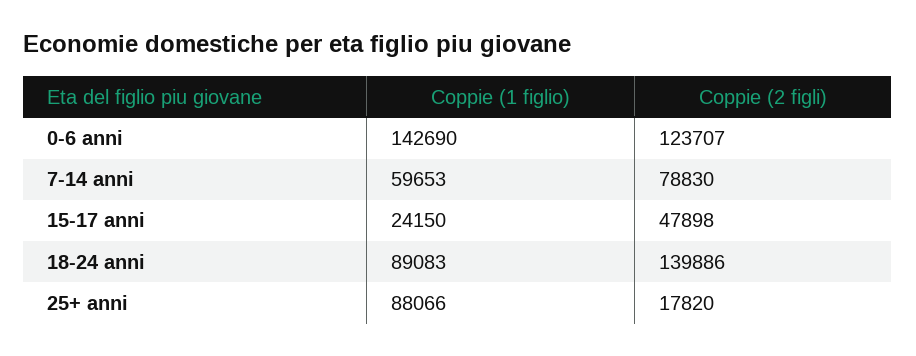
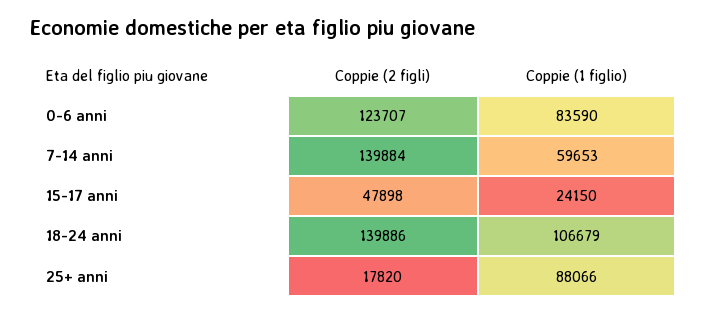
Coppie (1 figlio), 0-6 anni: 142690 -> 83590
Coppie (2 figli), 7-14 anni: 78830 -> 139884
Coppie (1 figlio), 18-24 anni: 89083 -> 106679

